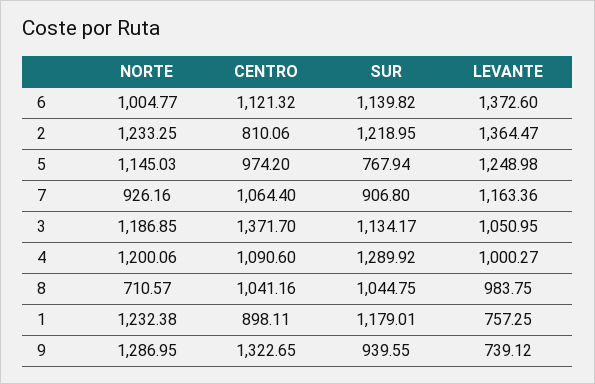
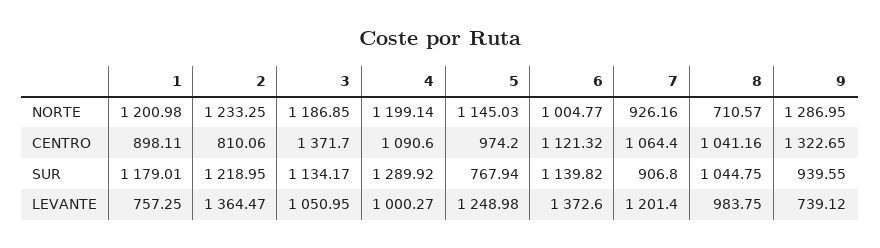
LEVANTE, 7: 1163.36 -> 1201.4
NORTE, 4: 1200.06 -> 1199.14
NORTE, 1: 1232.38 -> 1200.98

